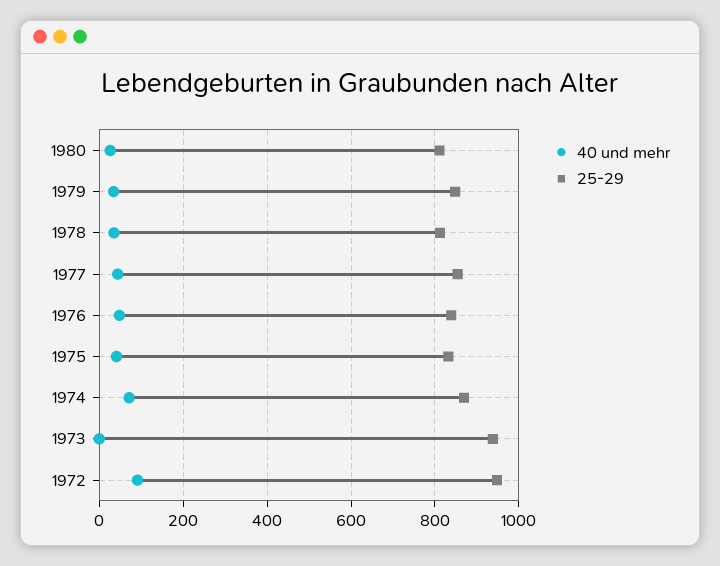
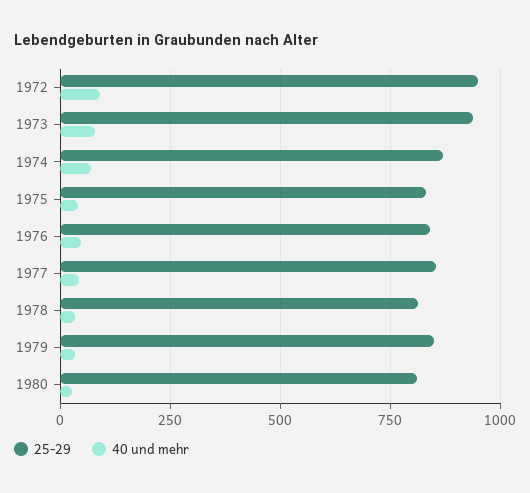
40 und mehr, 1973: 0 -> 75

